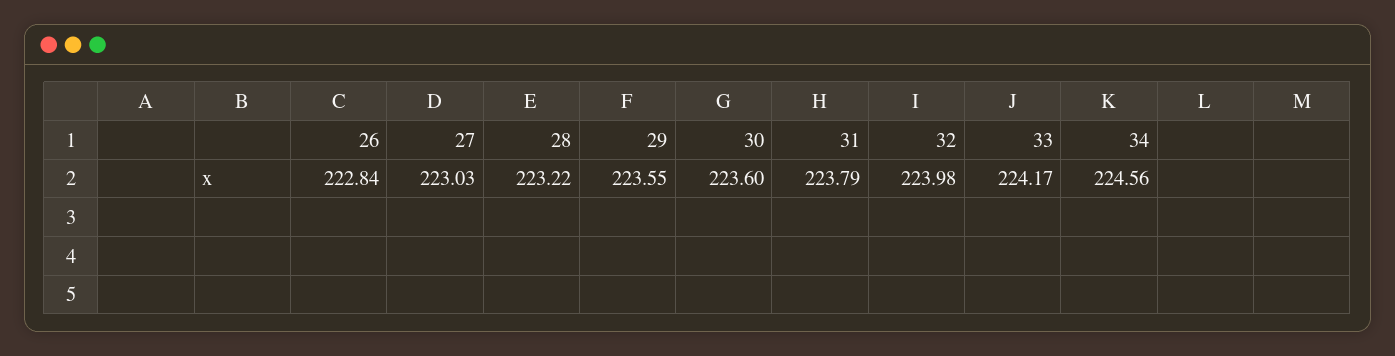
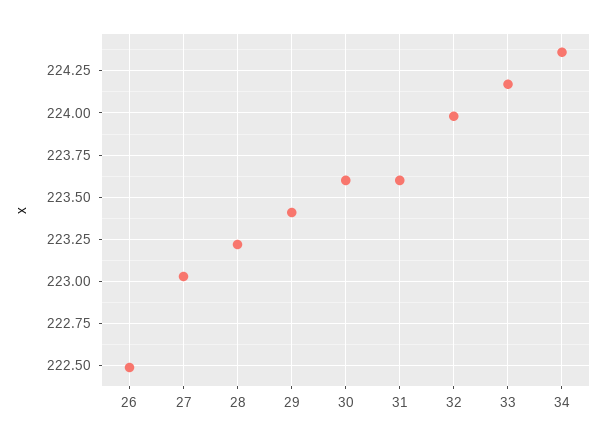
26: 222.84 -> 222.5
29: 223.55 -> 223.4
31: 223.79 -> 223.6
34: 224.56 -> 224.35

